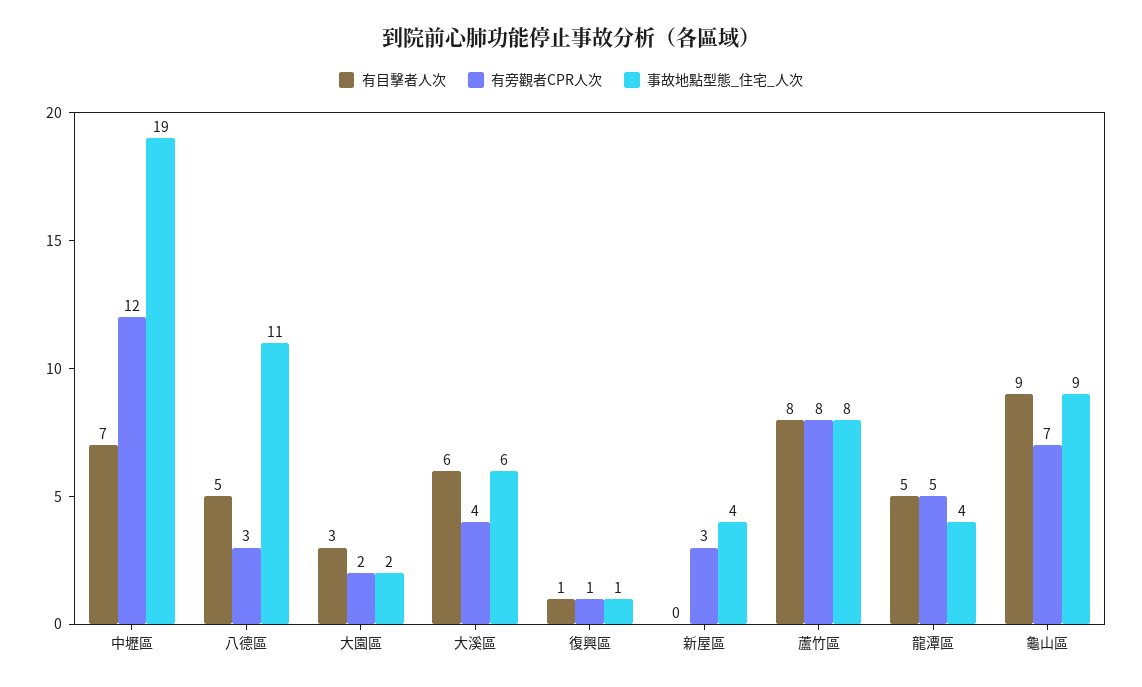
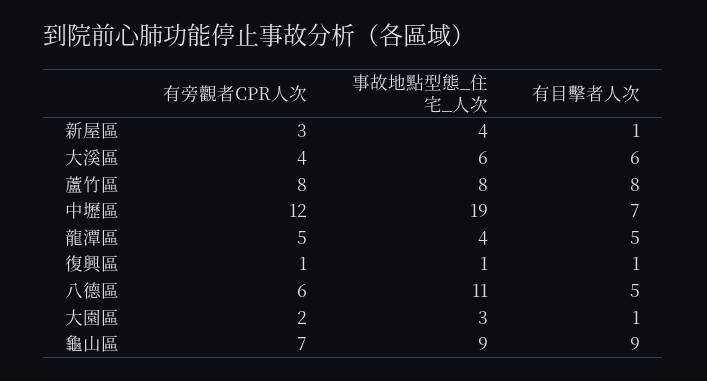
有旁觀者CPR人次, 八德區: 3 -> 6
有目擊者人次, 大園區: 3 -> 1
事故地點型態_住宅_人次, 大園區: 2 -> 3
有目擊者人次, 新屋區: 0 -> 1

